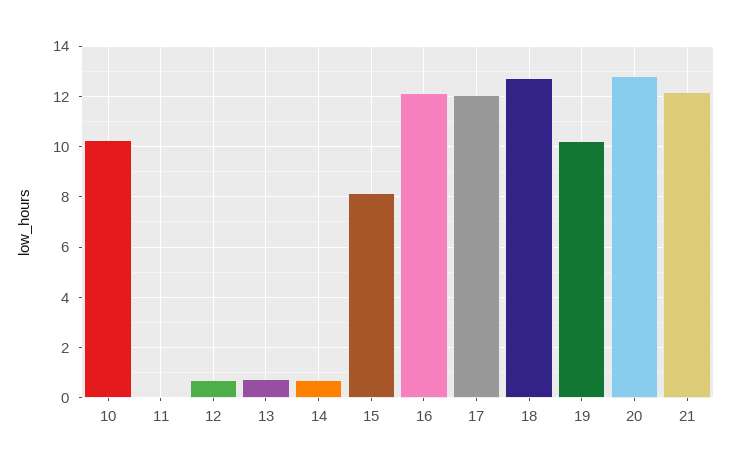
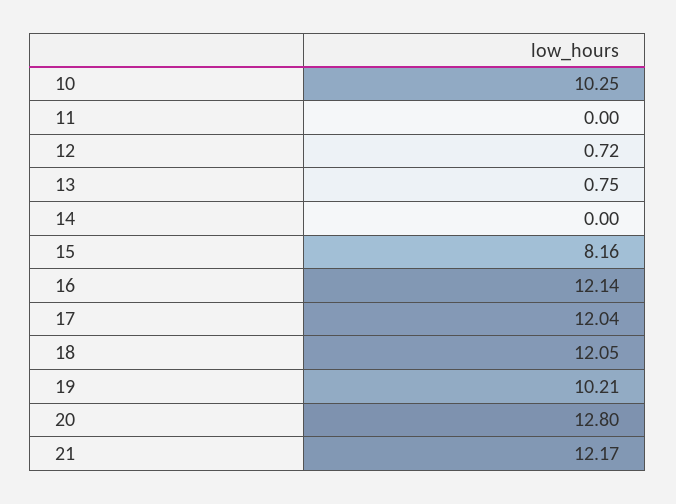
14: 0.75 -> 0
18: 12.75 -> 12.05

